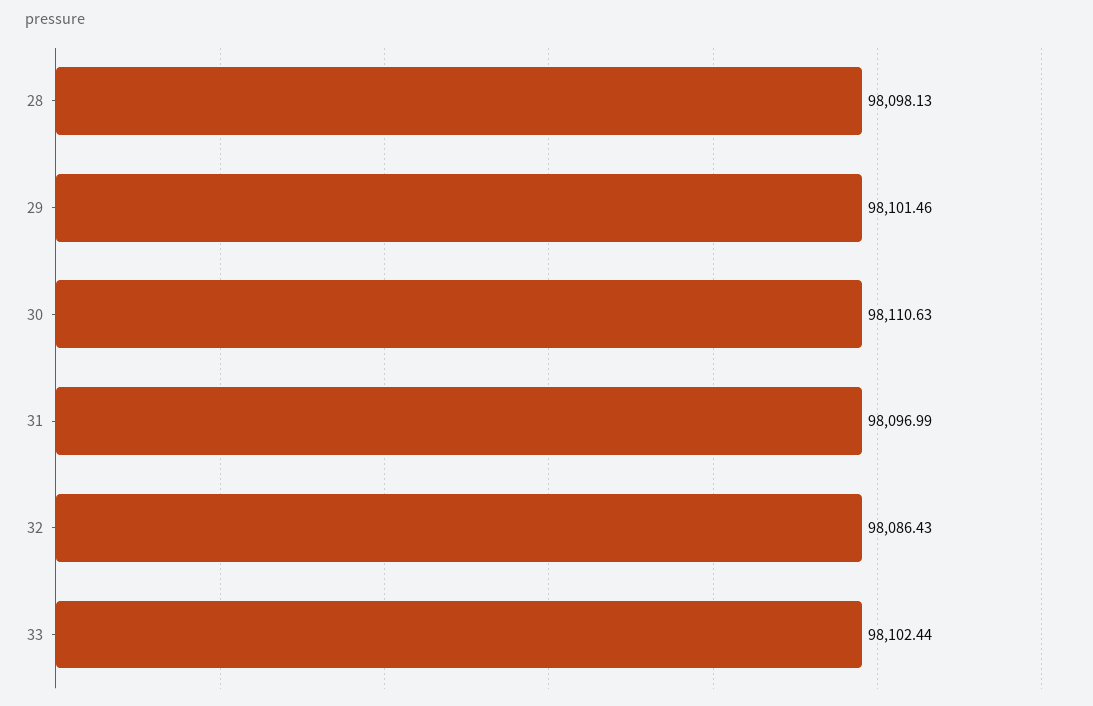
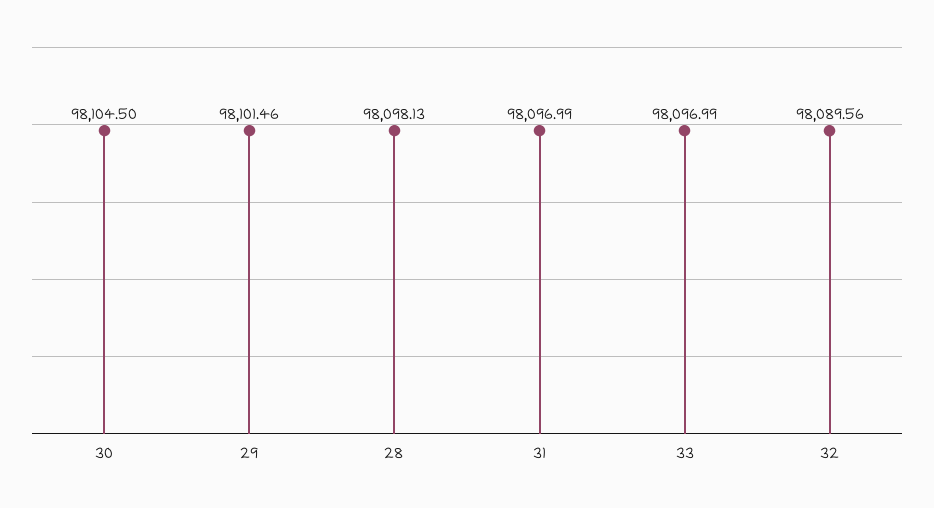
30: 98110.63 -> 98104.5
32: 98086.43 -> 98089.56
33: 98102.44 -> 98096.99

